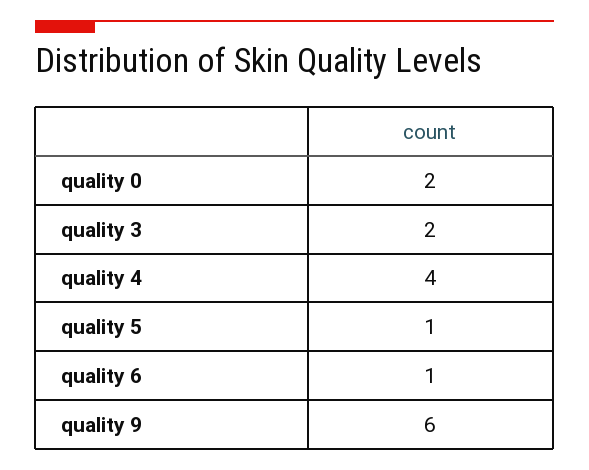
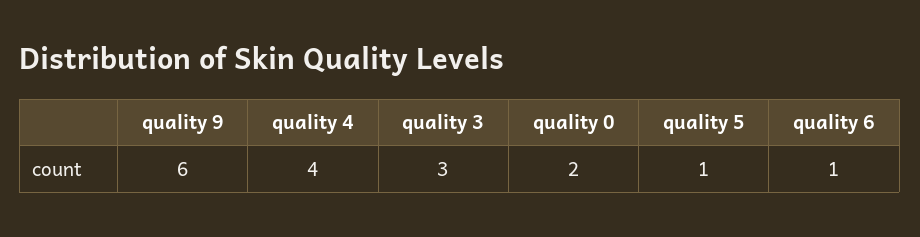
quality 3: 2 -> 3

